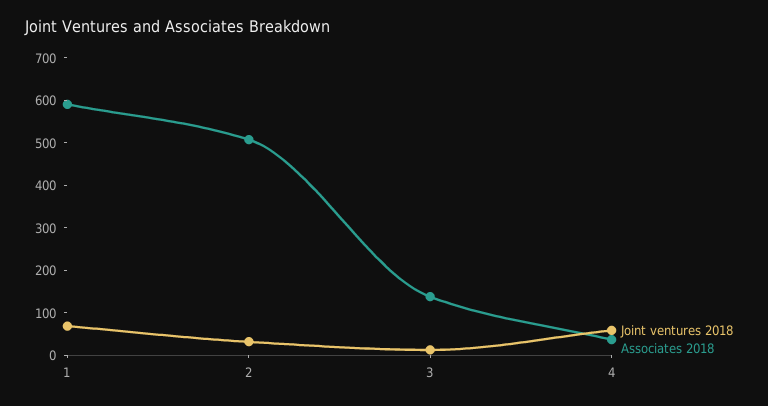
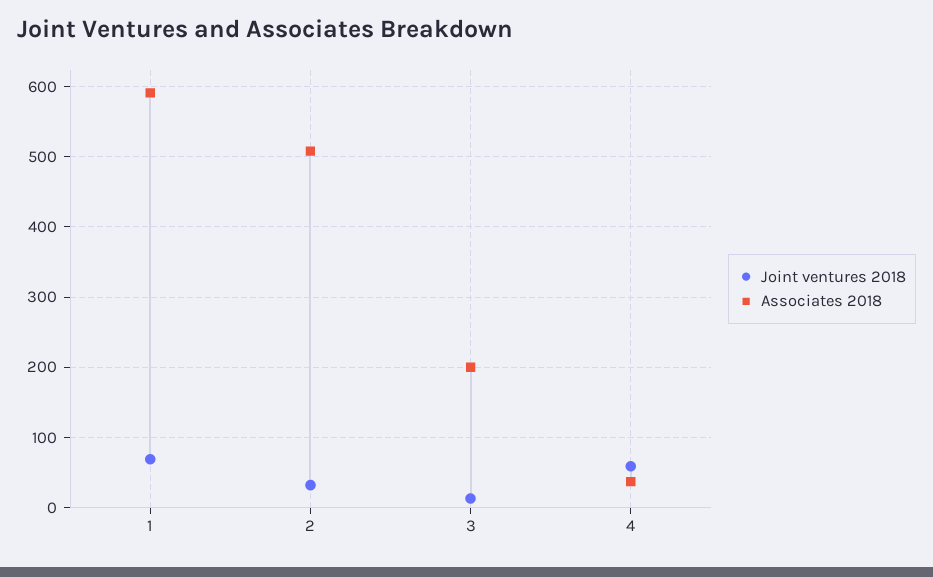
Associates 2018, 3: 140 -> 200

